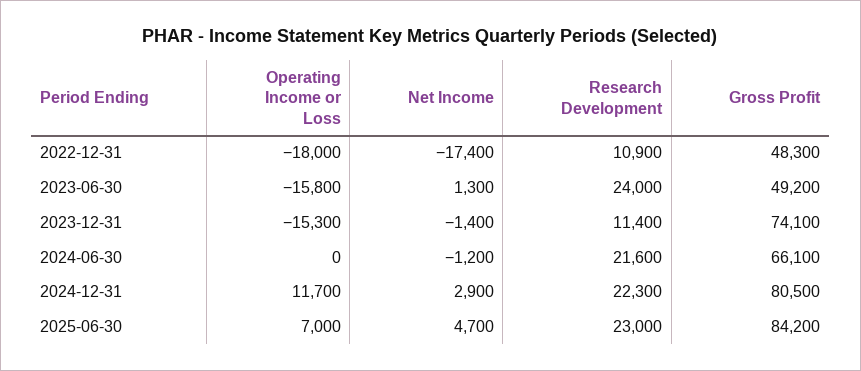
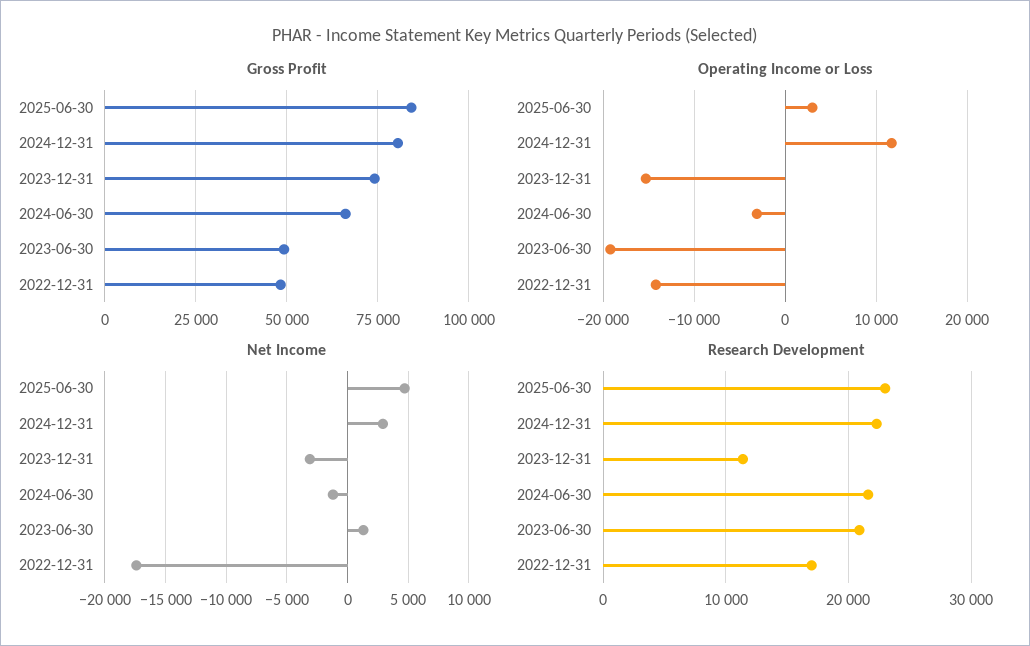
Operating Income or Loss, 2022-12-31: -18000 -> -14000
Research Development, 2022-12-31: 10900 -> 17000
Operating Income or Loss, 2023-06-30: -15800 -> -19000
Research Development, 2023-06-30: 24000 -> 21000
Net Income, 2023-12-31: -1400 -> -3000
Operating Income or Loss, 2024-06-30: 0 -> -3000
Operating Income or Loss, 2025-06-30: 7000 -> 3000

